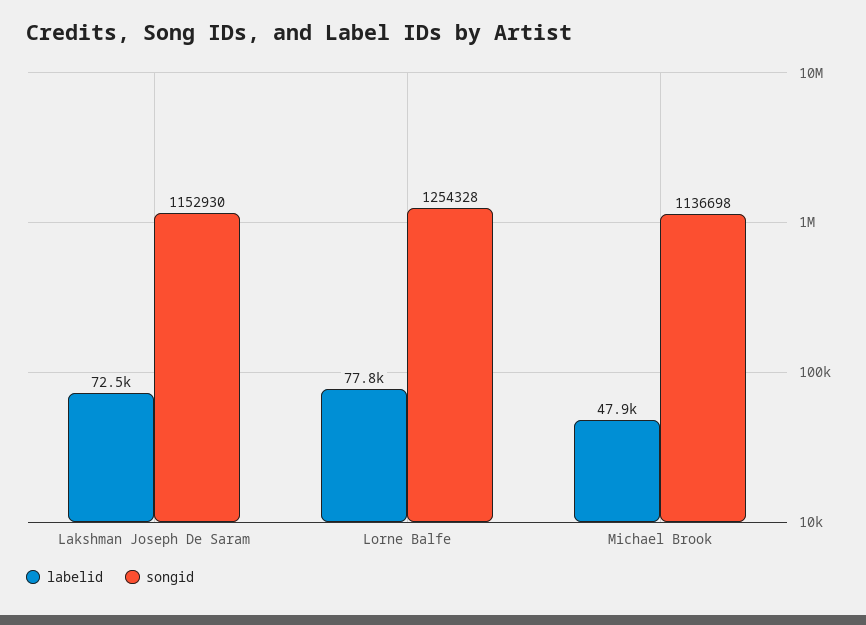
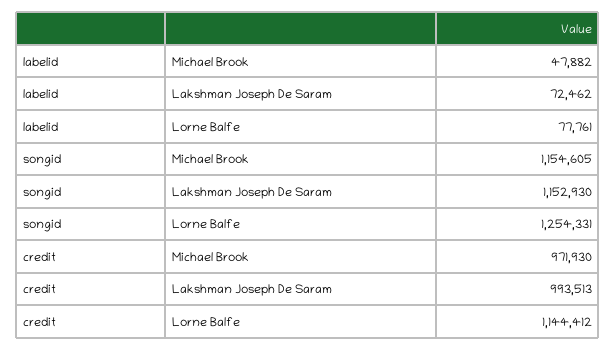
songid, Lorne Balfe: 1254328 -> 1254331
songid, Michael Brook: 1136698 -> 1154605
credit, Michael Brook: none -> 971930
credit, Lakshman Joseph De Saram: none -> 993513
credit, Lorne Balfe: none -> 1144412

